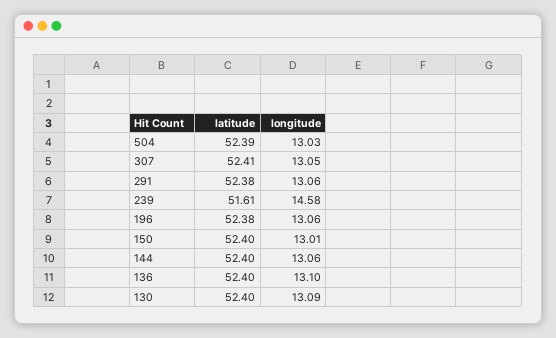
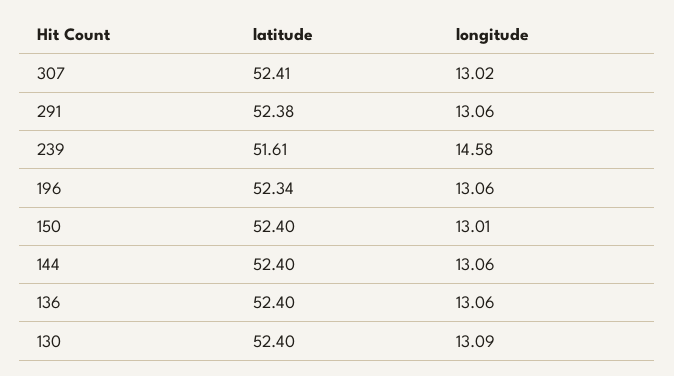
latitude, 504: 52.39 -> none
longitude, 504: 13.03 -> none
longitude, 307: 13.05 -> 13.02
latitude, 196: 52.38 -> 52.34
longitude, 136: 13.1 -> 13.06

